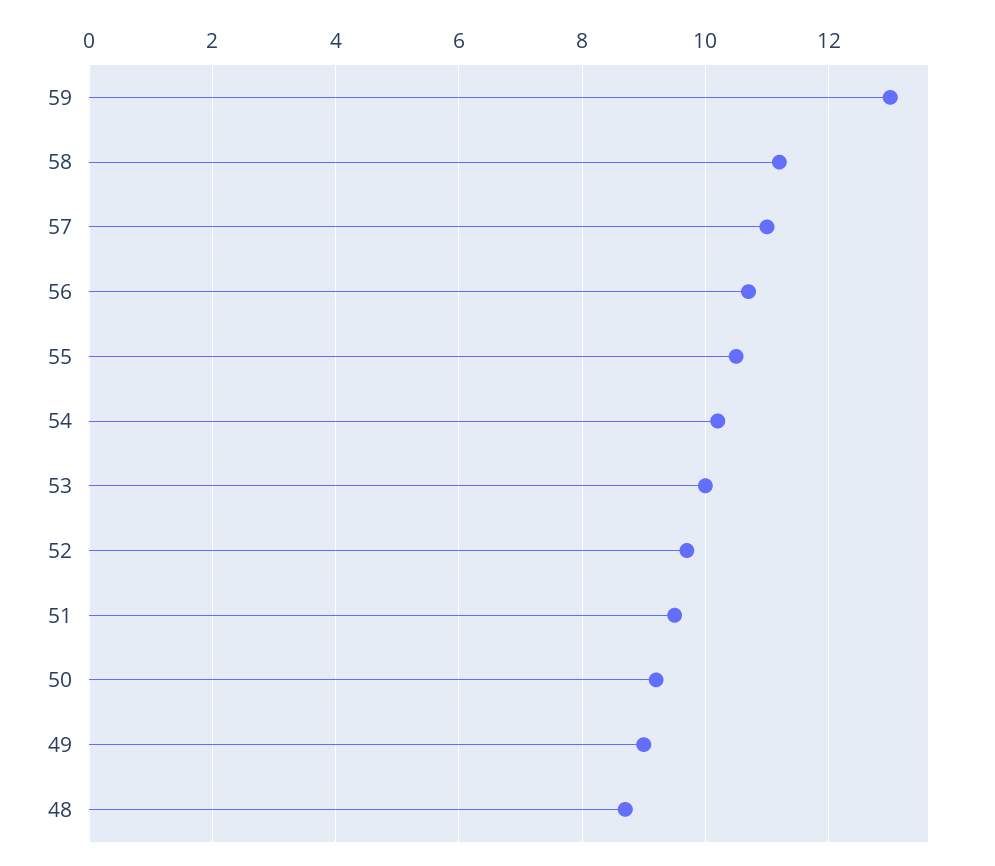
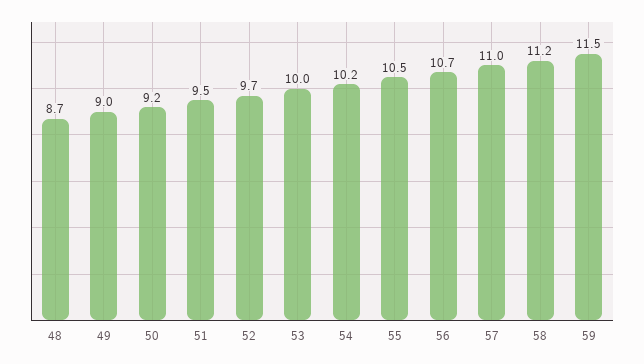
59: 13 -> 11.5

